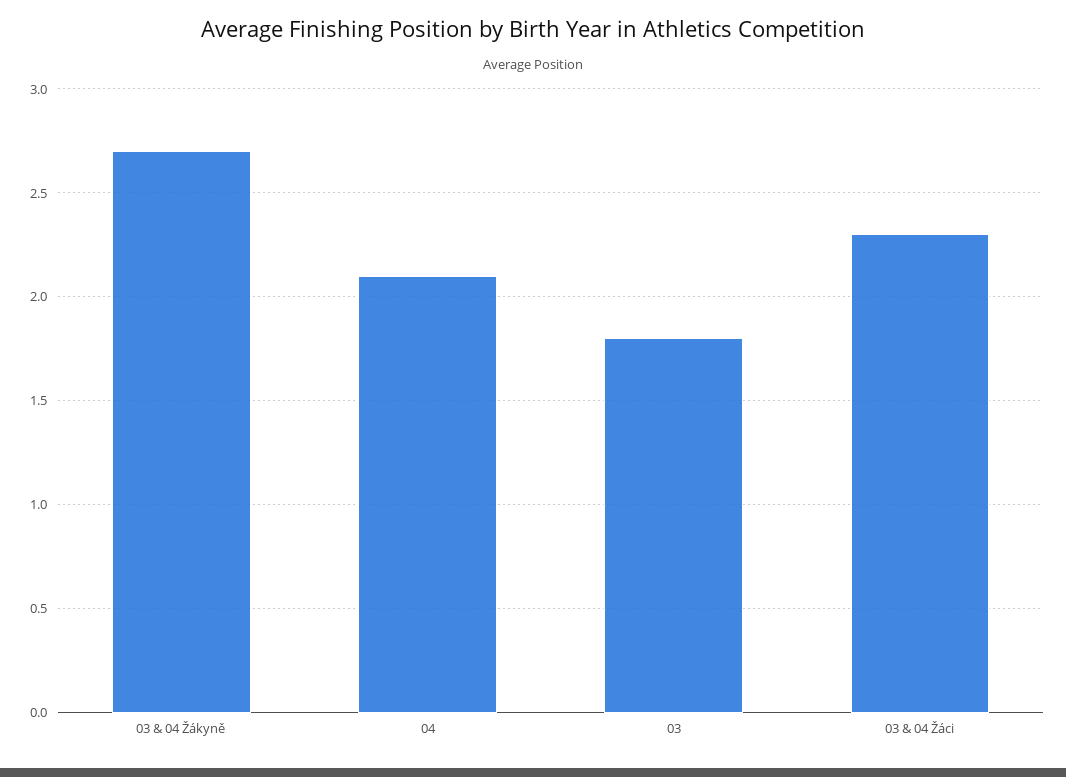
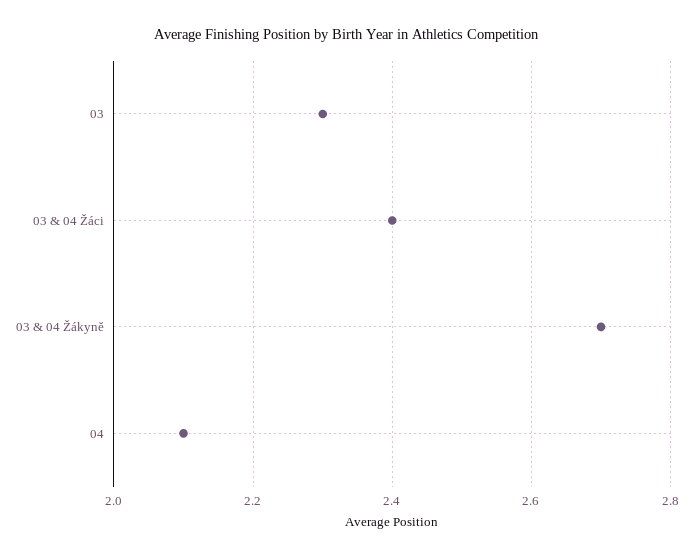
03: 1.8 -> 2.3
03 & 04 Žáci: 2.3 -> 2.4

